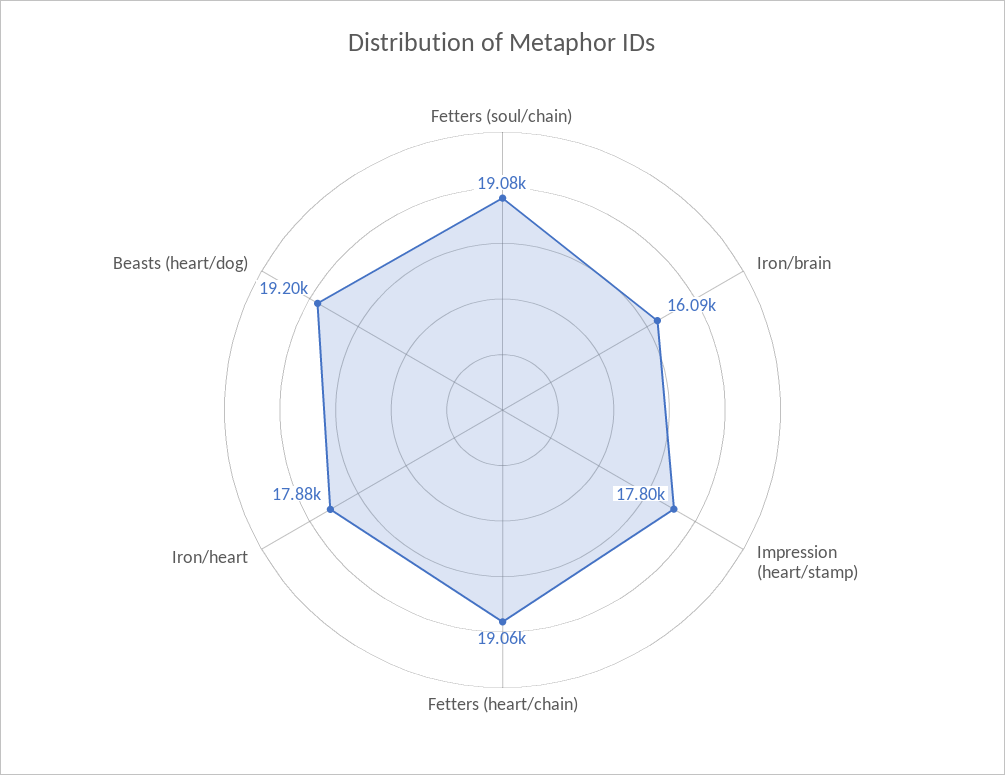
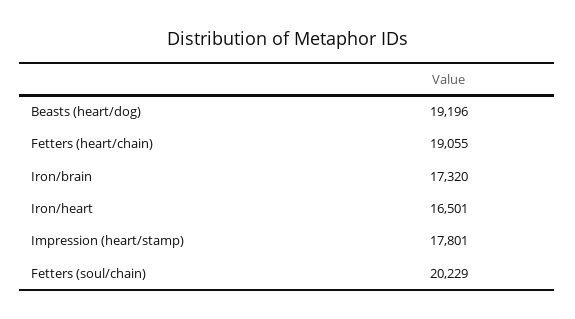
Fetters (soul/chain): 19080 -> 20229
Iron/brain: 16090 -> 17320
Iron/heart: 17880 -> 16501

